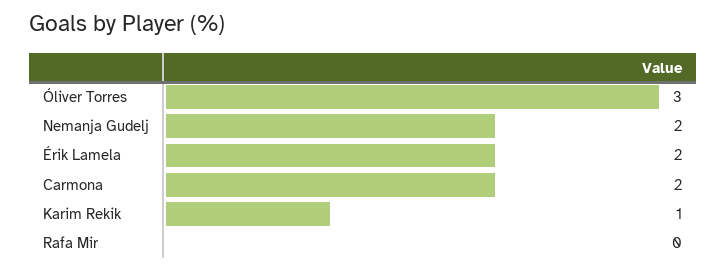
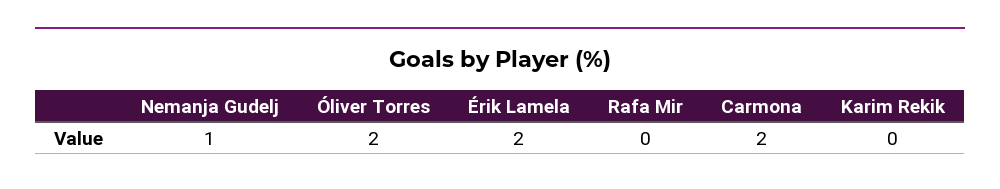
Óliver Torres: 3 -> 2
Nemanja Gudelj: 2 -> 1
Karim Rekik: 1 -> 0

